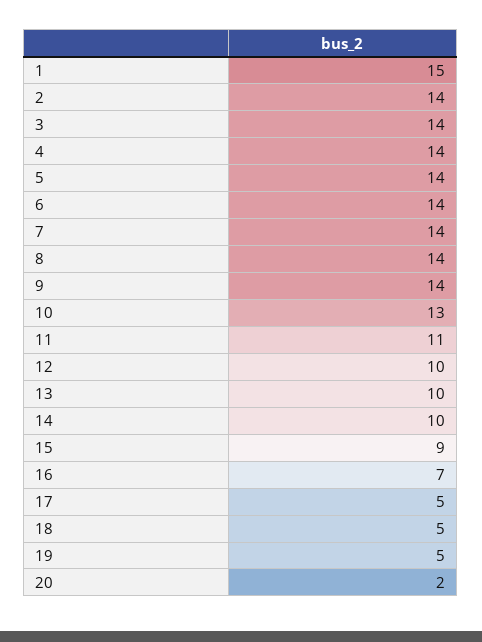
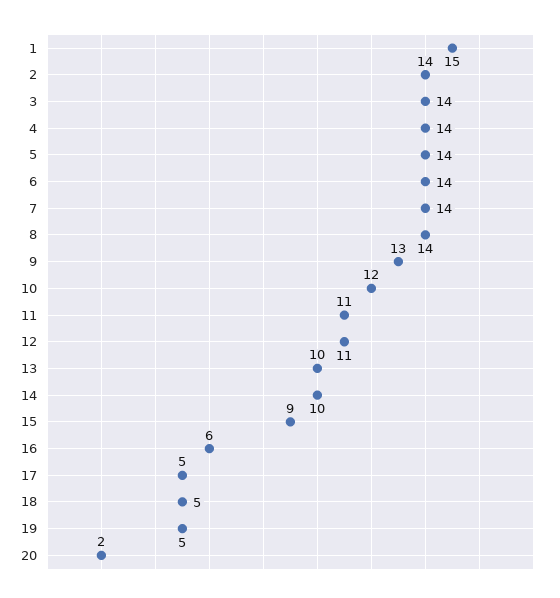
9: 14 -> 13
10: 13 -> 12
12: 10 -> 11
16: 7 -> 6

